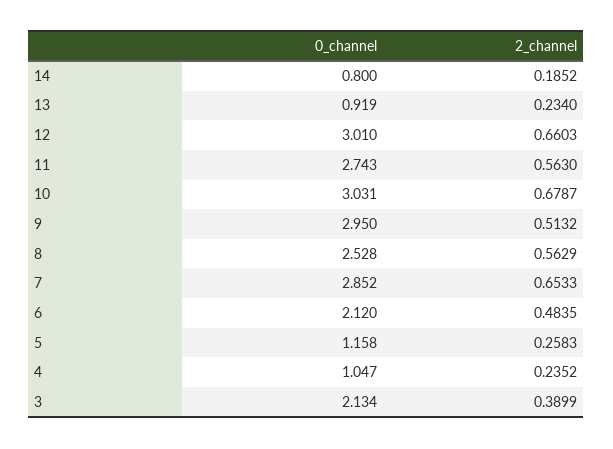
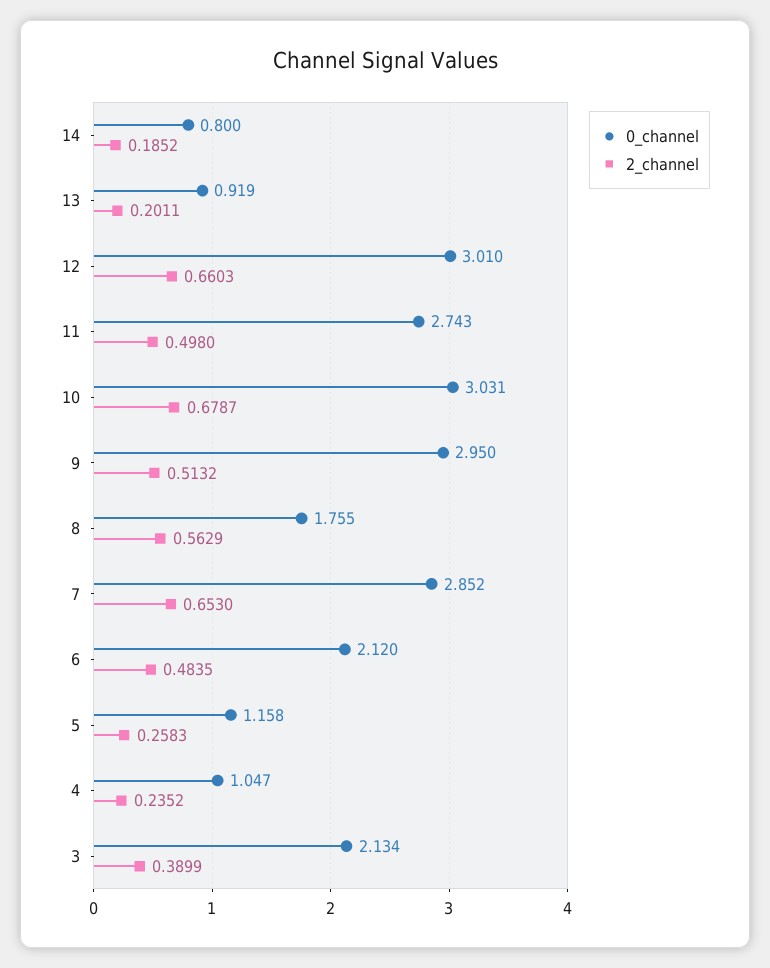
2_channel, 13: 0.234 -> 0.2011
2_channel, 11: 0.563 -> 0.498
0_channel, 8: 2.528 -> 1.755
2_channel, 7: 0.6533 -> 0.653

